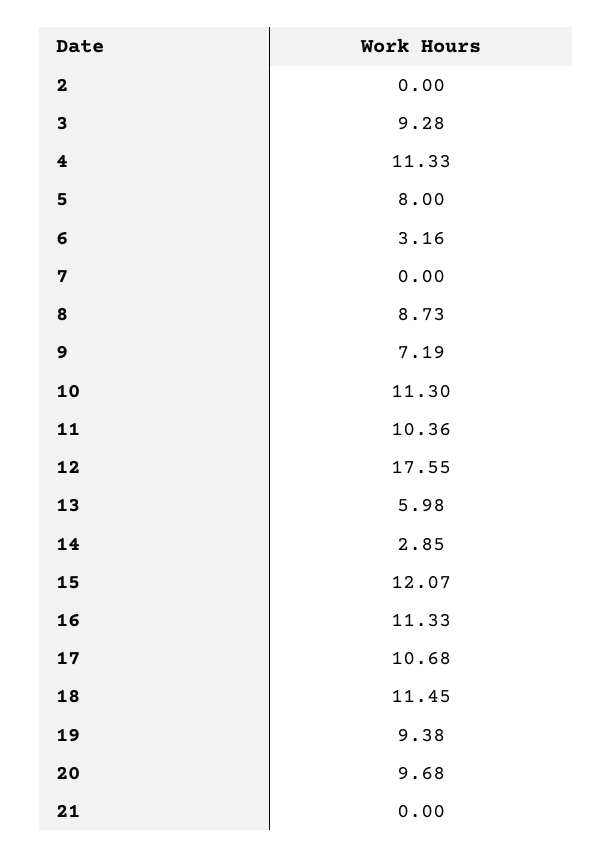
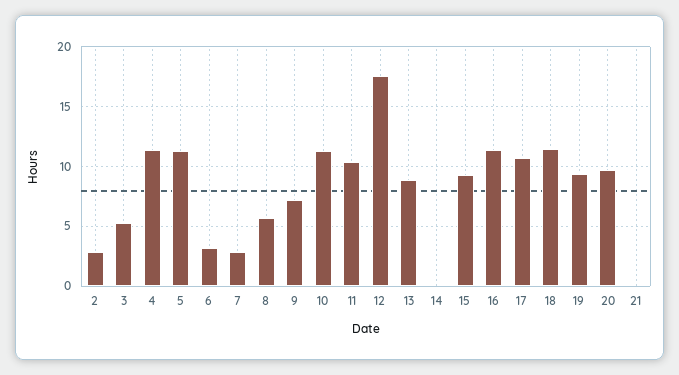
2: 0 -> 3
3: 9.28 -> 5
5: 8 -> 11
7: 0 -> 3
8: 8.73 -> 6
13: 5.98 -> 9
14: 2.85 -> 0
15: 12.07 -> 9

